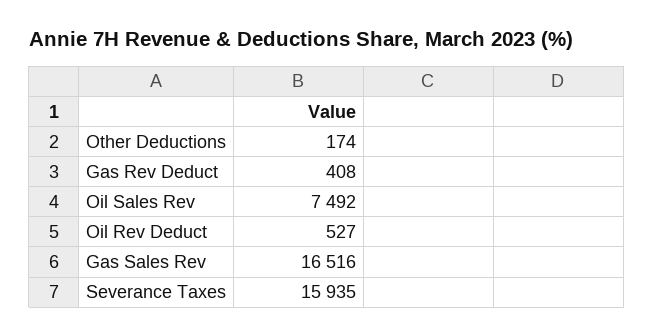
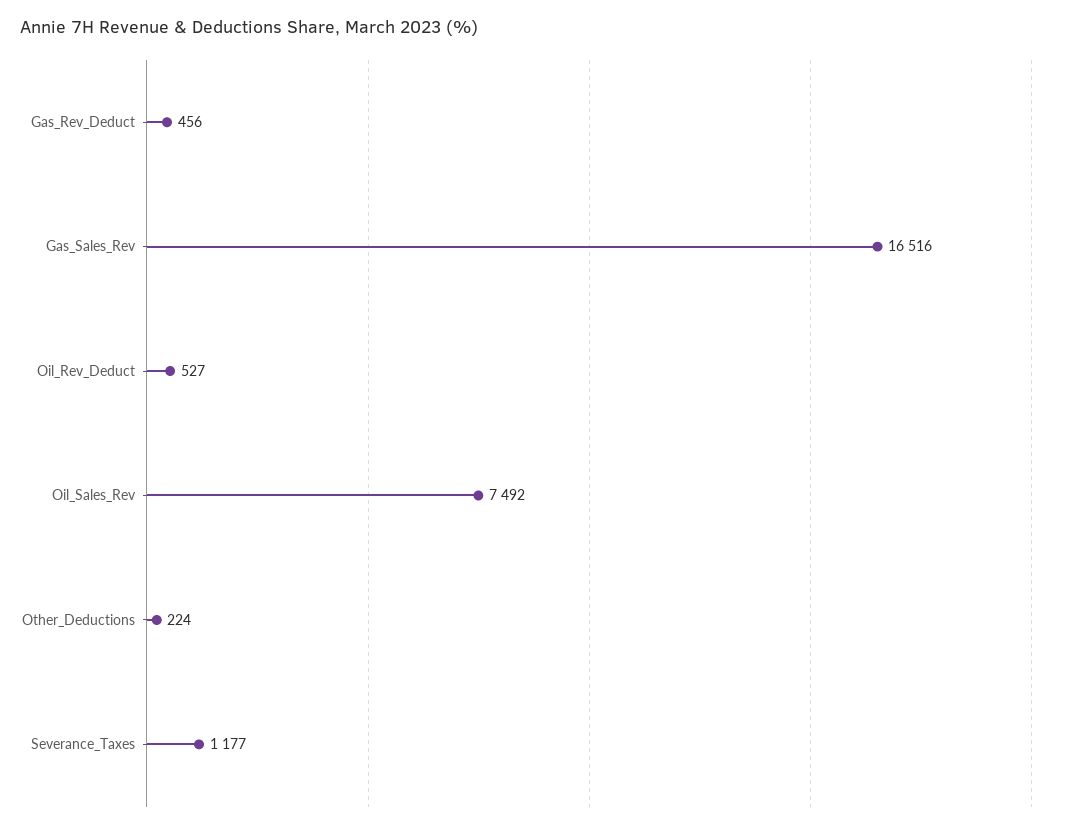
Other Deductions: 174 -> 224
Gas Rev Deduct: 408 -> 456
Severance Taxes: 15935 -> 1177

